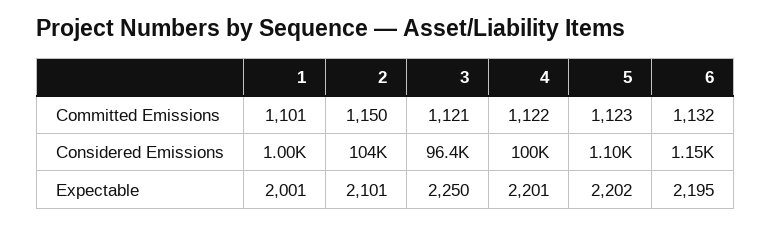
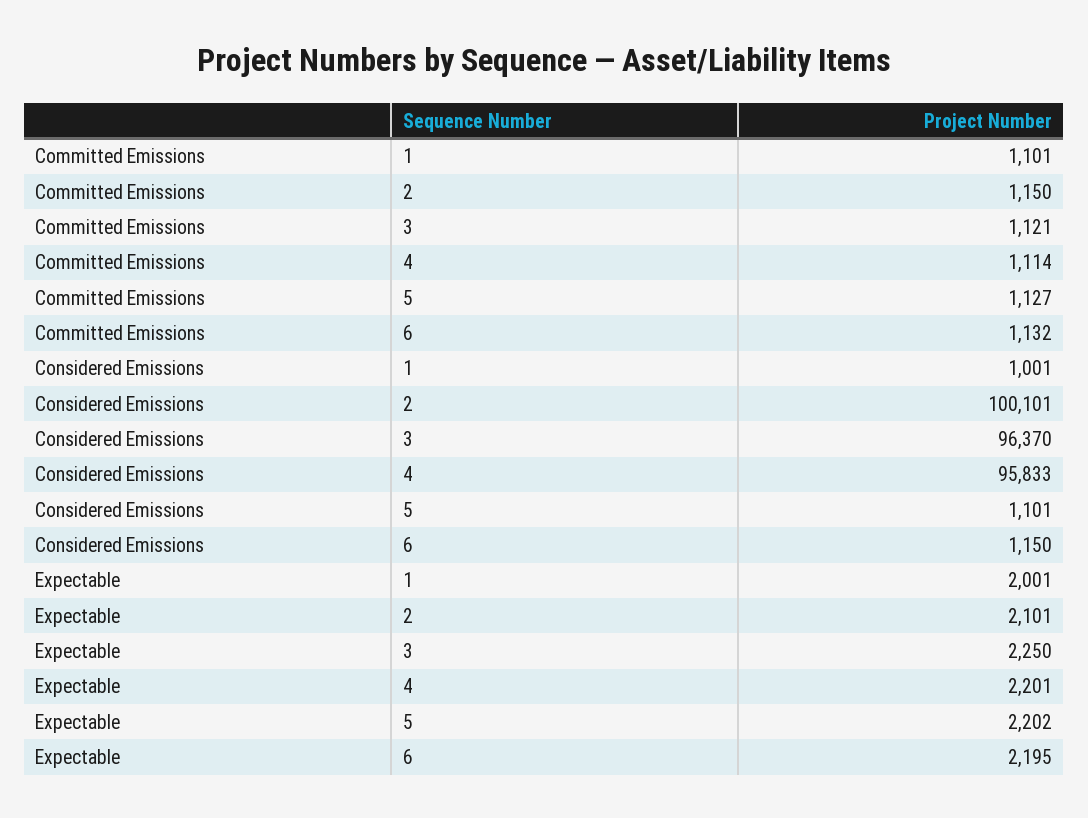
4, Committed Emissions: 1122 -> 1114
5, Committed Emissions: 1123 -> 1127
2, Considered Emissions: 104000 -> 100101
4, Considered Emissions: 100000 -> 95833

